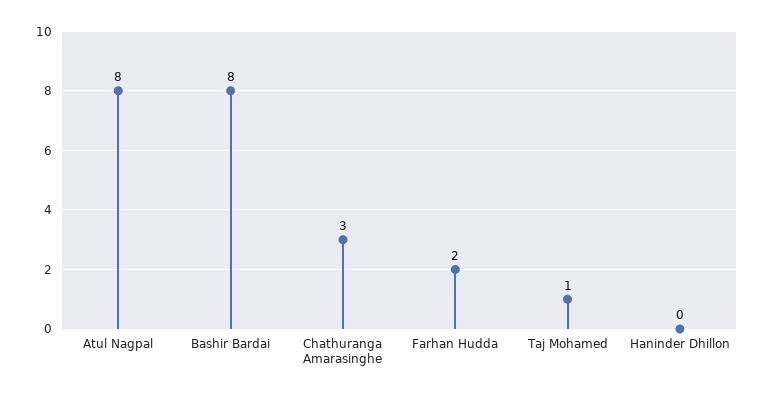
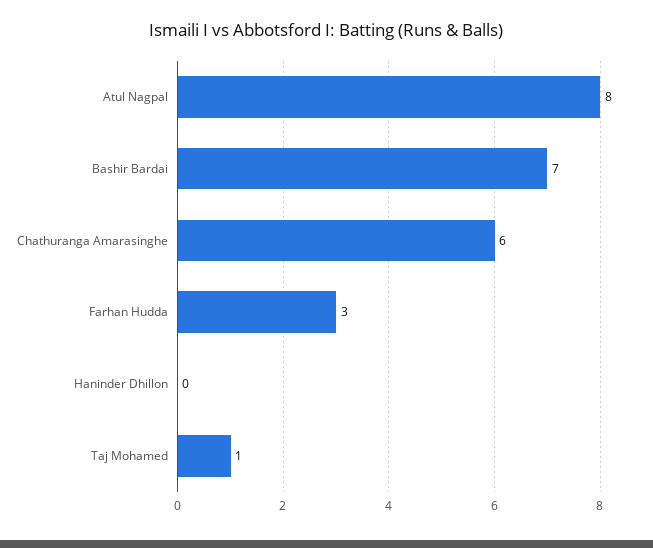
Bashir Bardai: 8 -> 7
Chathuranga Amarasinghe: 3 -> 6
Farhan Hudda: 2 -> 3

